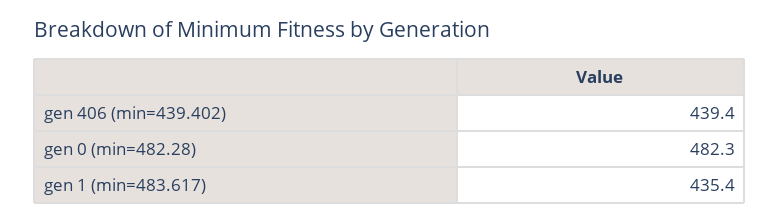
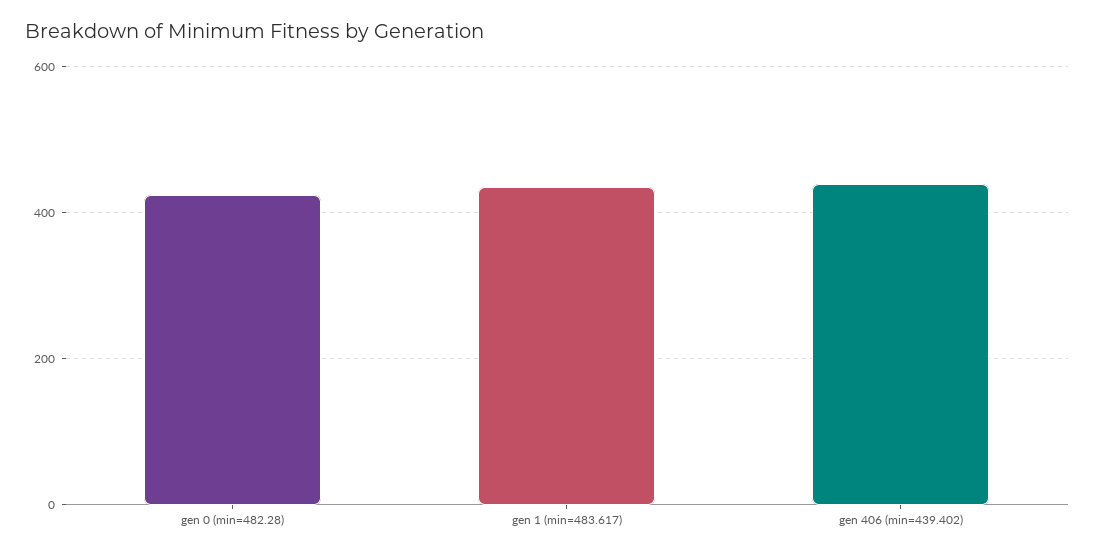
gen 0 (min=482.28): 482.3 -> 420

